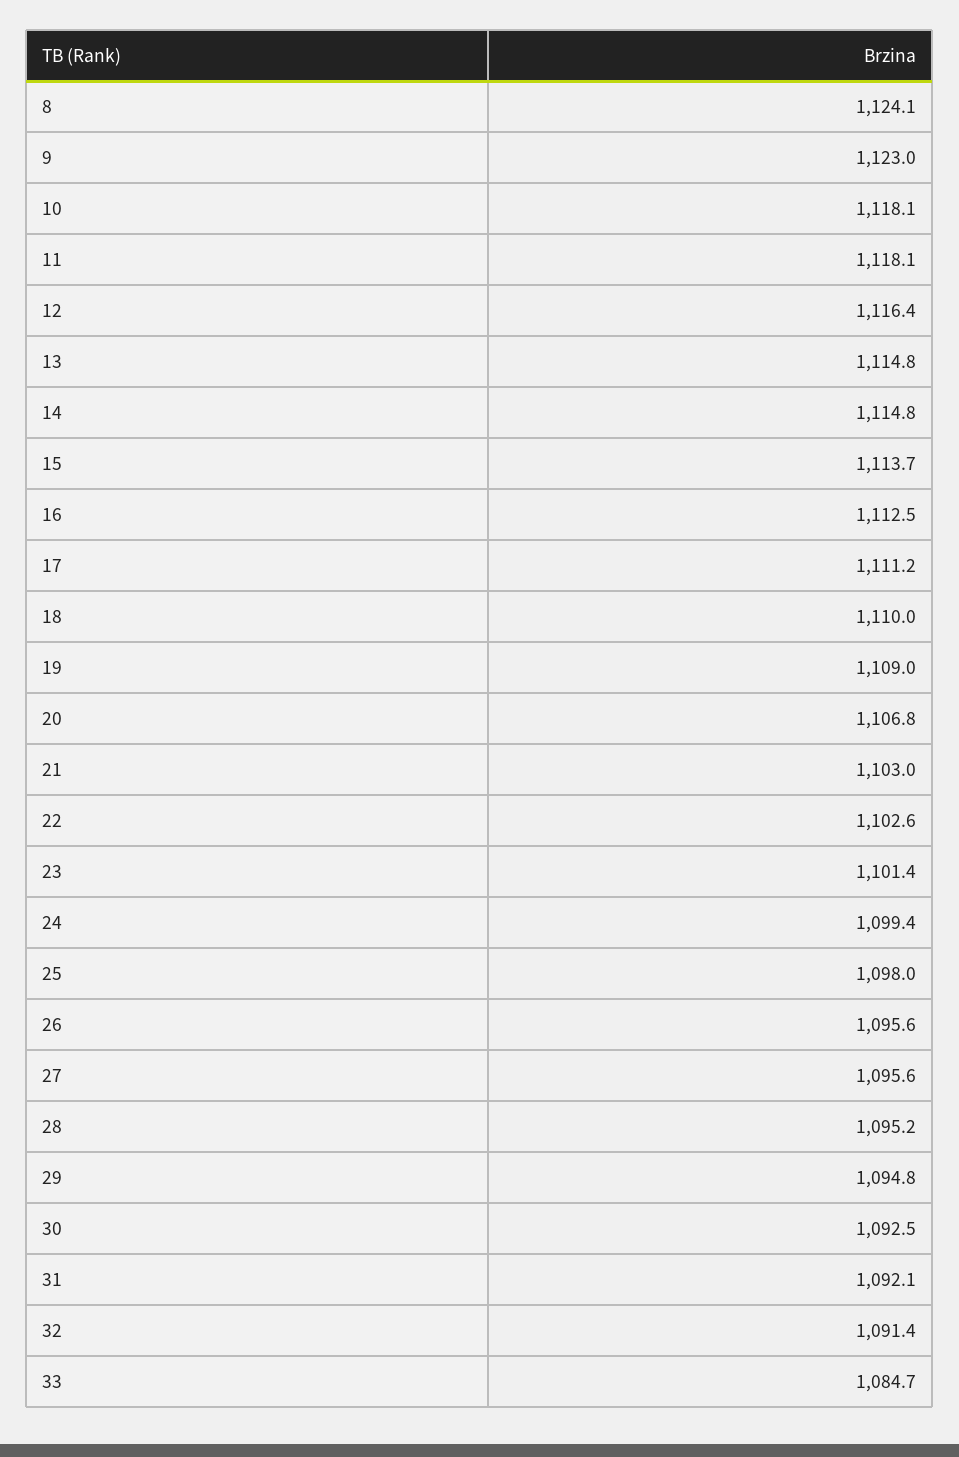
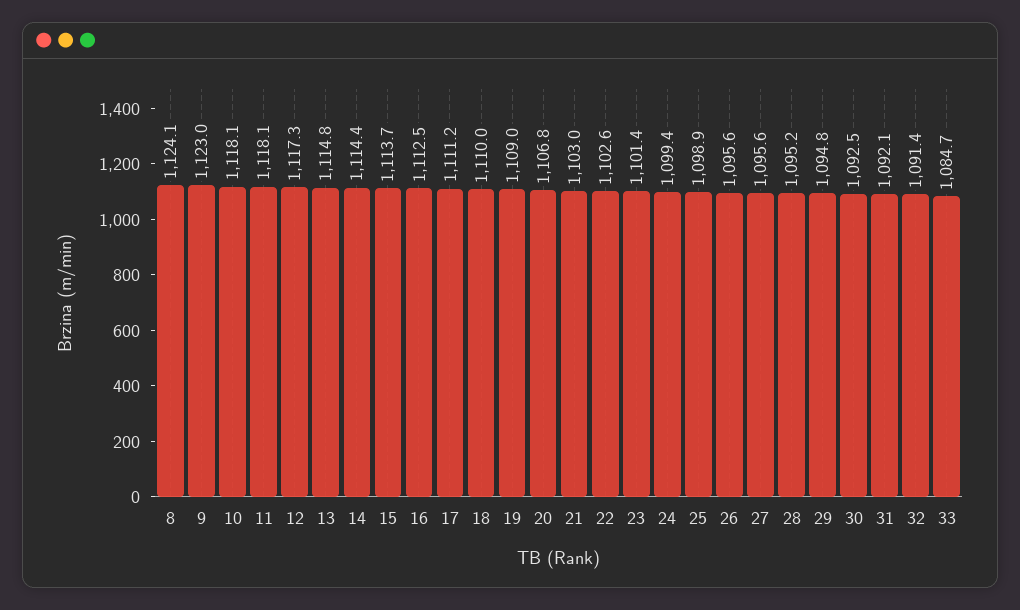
12: 1116.4 -> 1117.3
14: 1114.8 -> 1114.4
25: 1098 -> 1098.9

